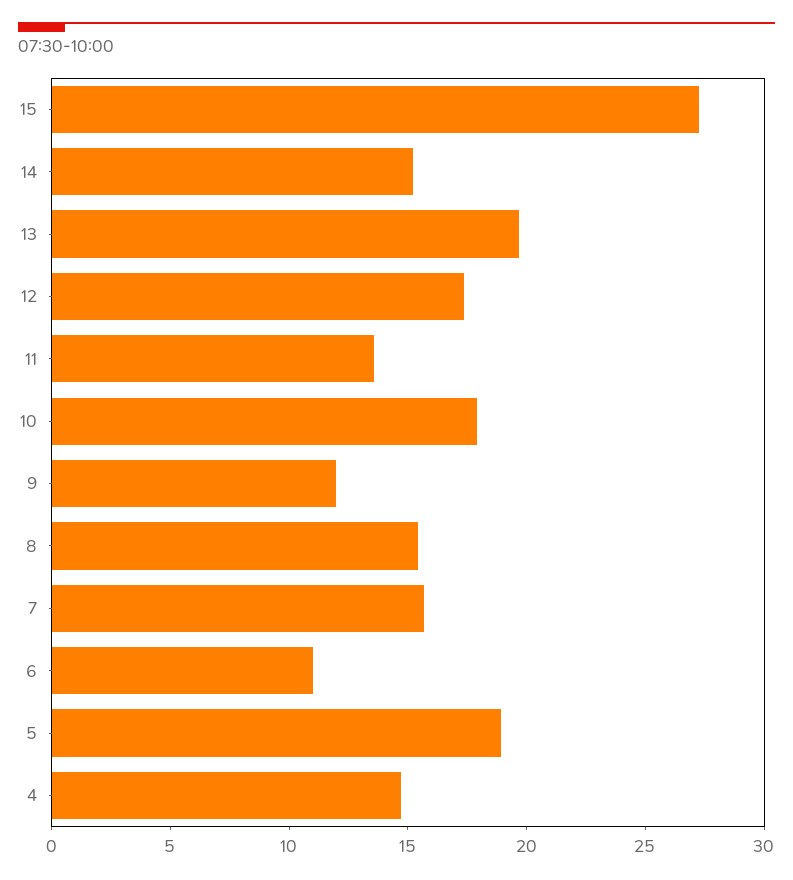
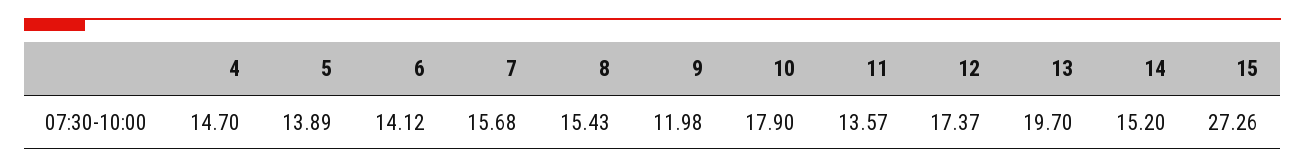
6: 11 -> 14.12
5: 19 -> 13.89

